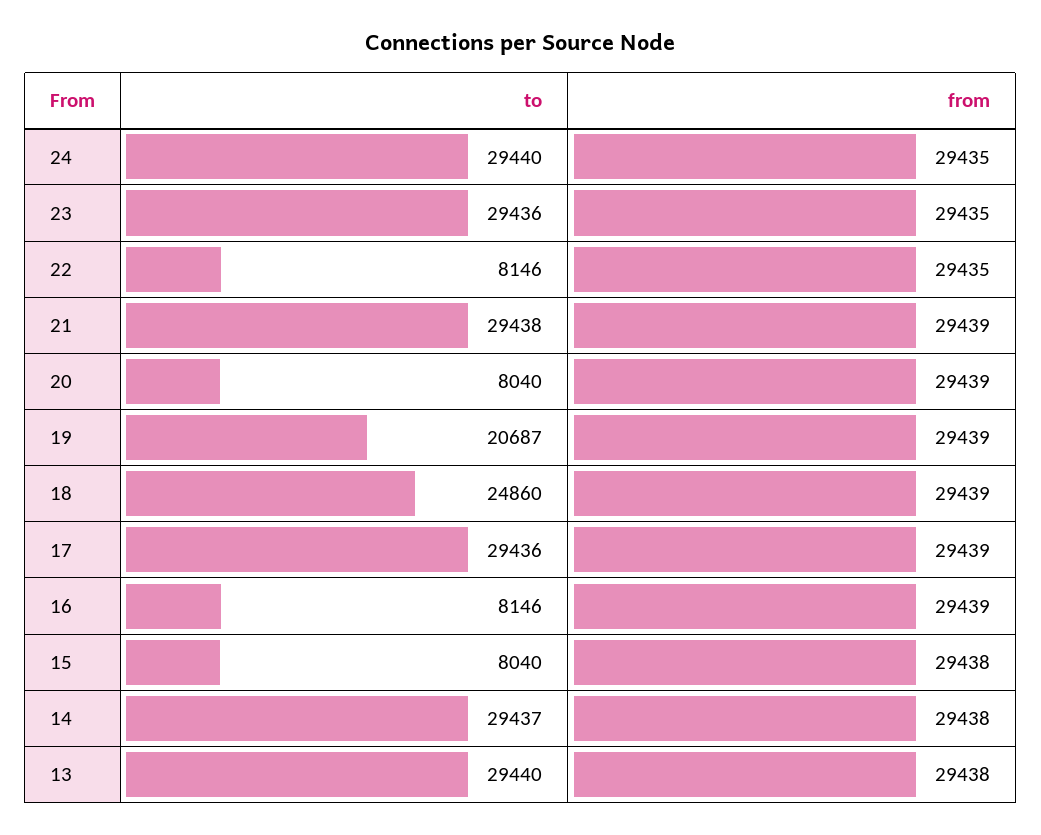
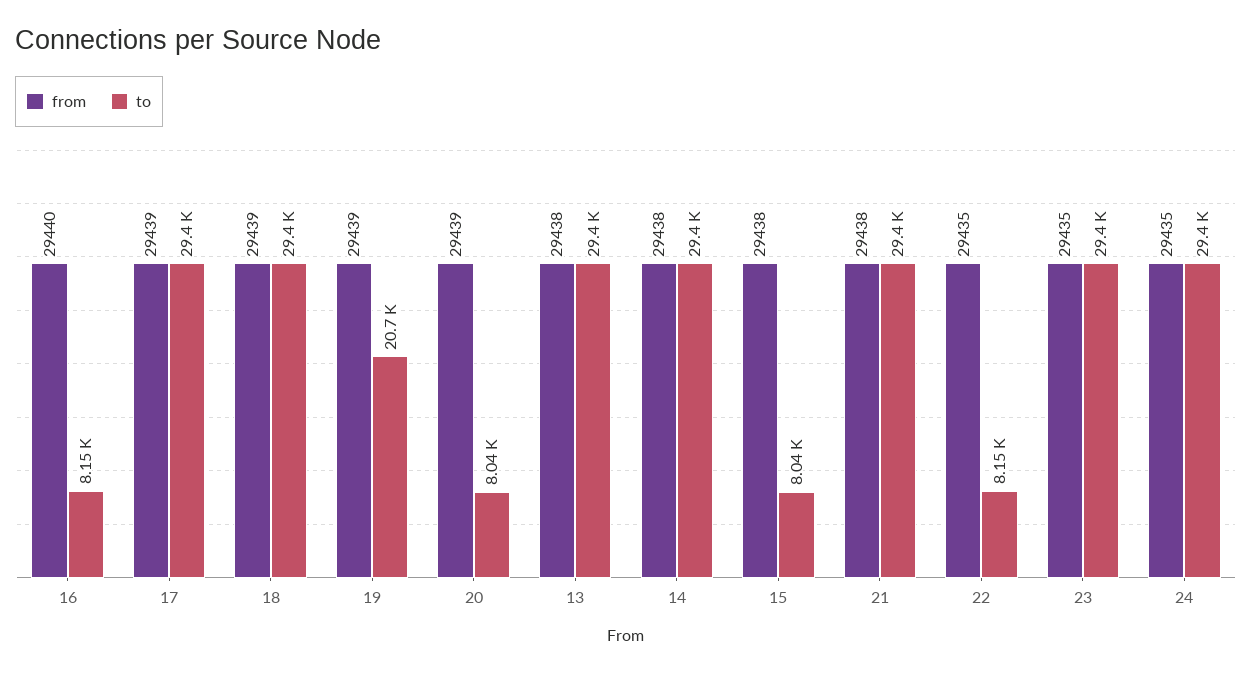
from, 21: 29439 -> 29438
to, 18: 24860 -> 29400
from, 16: 29439 -> 29440

